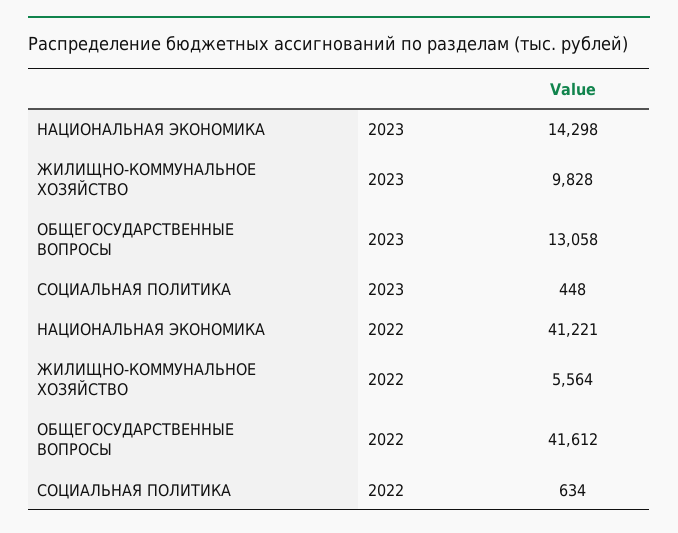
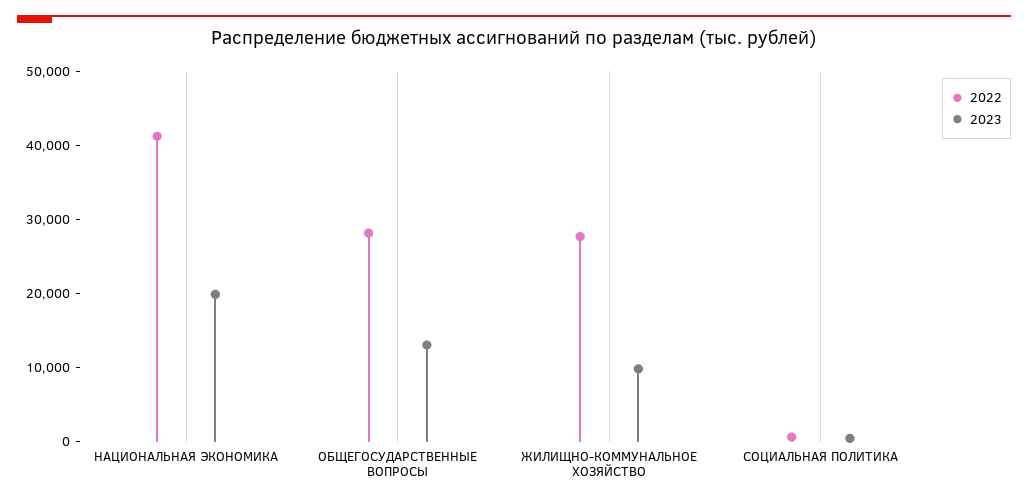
2023, НАЦИОНАЛЬНАЯ ЭКОНОМИКА: 14298 -> 20000
2022, ЖИЛИЩНО-КОММУНАЛЬНОЕ ХОЗЯЙСТВО: 5564 -> 28000
2022, ОБЩЕГОСУДАРСТВЕННЫЕ ВОПРОСЫ: 41612 -> 28000

